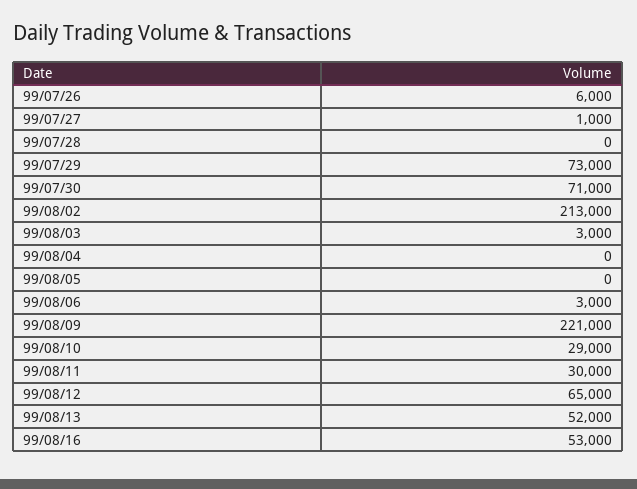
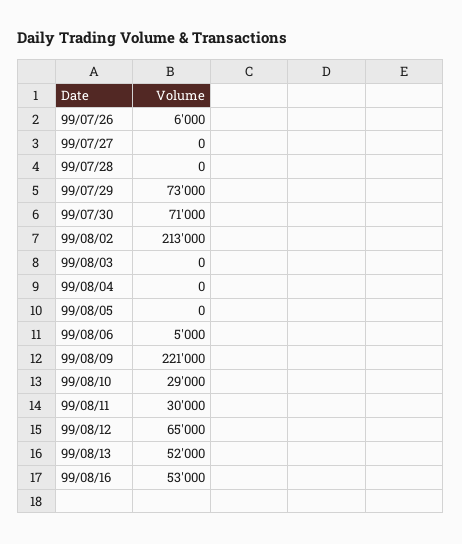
99/07/27: 1000 -> 0
99/08/03: 3000 -> 0
99/08/06: 3000 -> 5000

